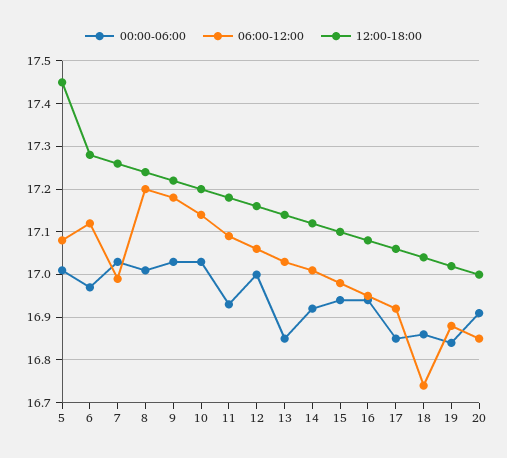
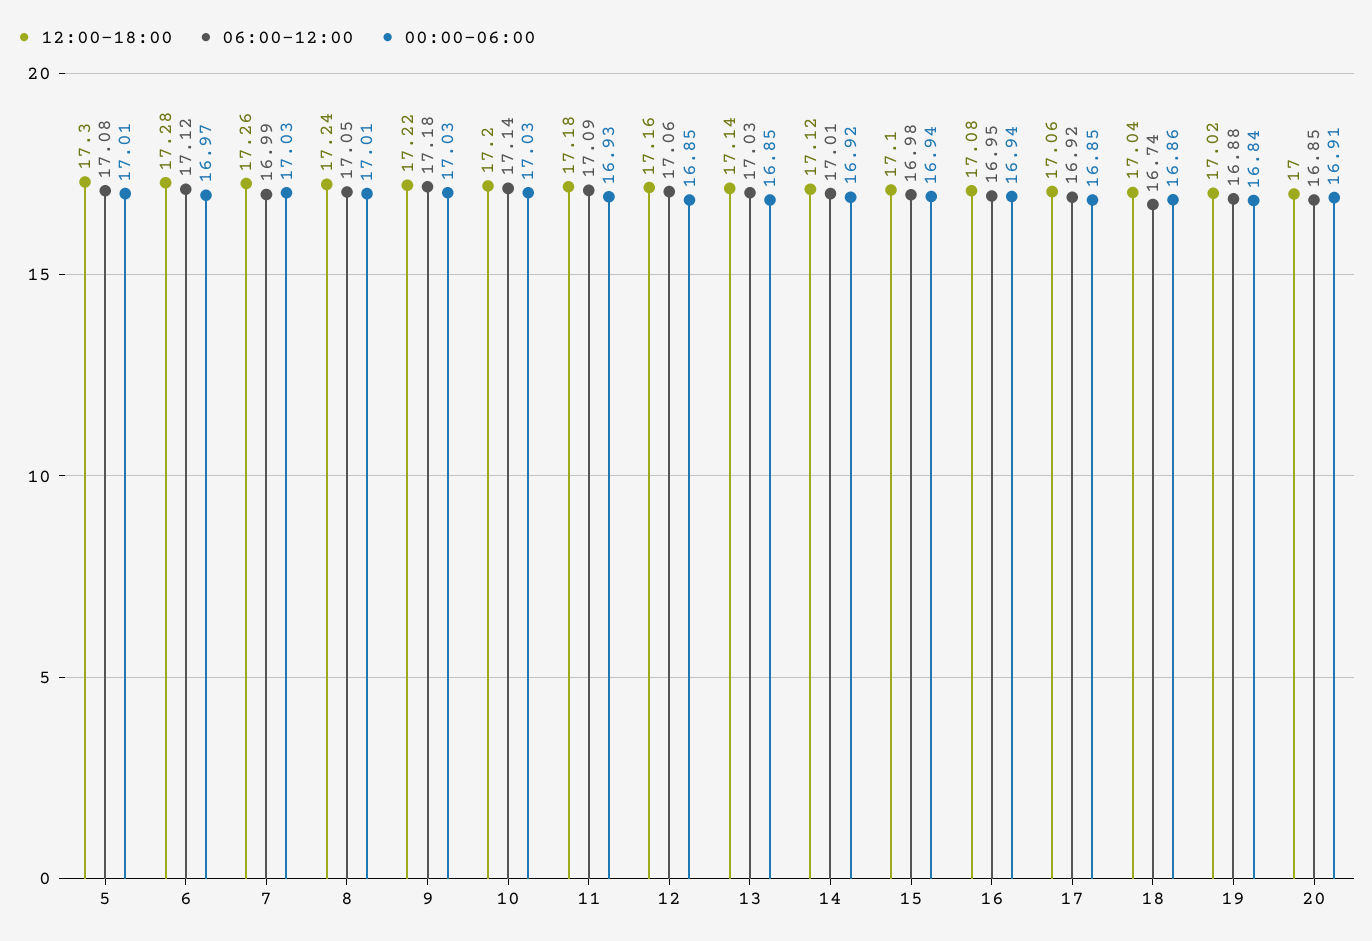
12:00-18:00, 5: 17.45 -> 17.3
06:00-12:00, 8: 17.2 -> 17.05
00:00-06:00, 12: 17 -> 16.85

